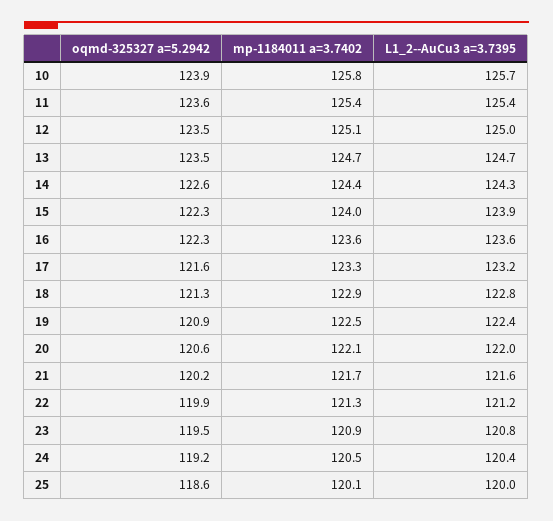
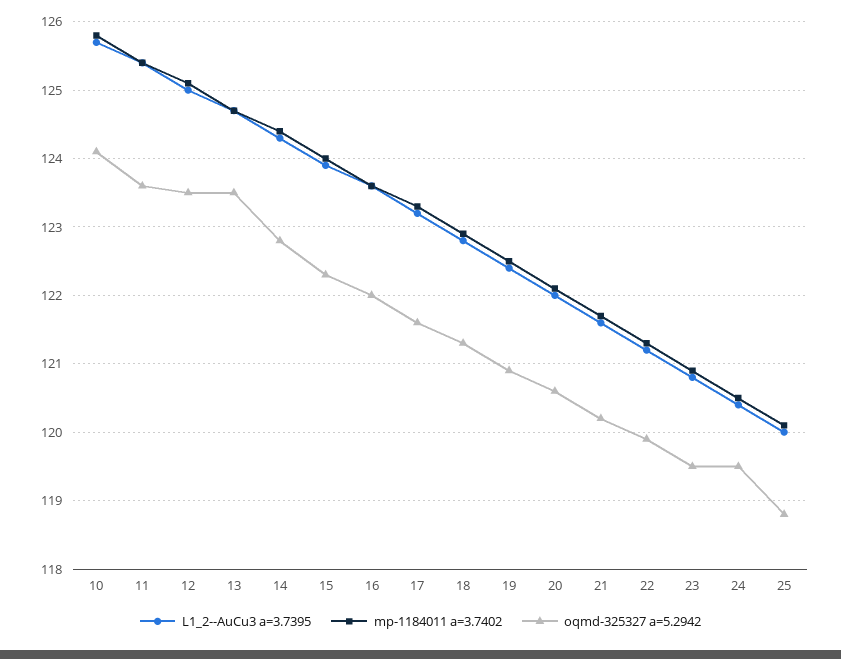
oqmd-325327 a=5.2942, 10: 123.9 -> 124.1
oqmd-325327 a=5.2942, 14: 122.6 -> 122.8
oqmd-325327 a=5.2942, 16: 122.3 -> 122
oqmd-325327 a=5.2942, 24: 119.2 -> 119.5
oqmd-325327 a=5.2942, 25: 118.6 -> 118.8

